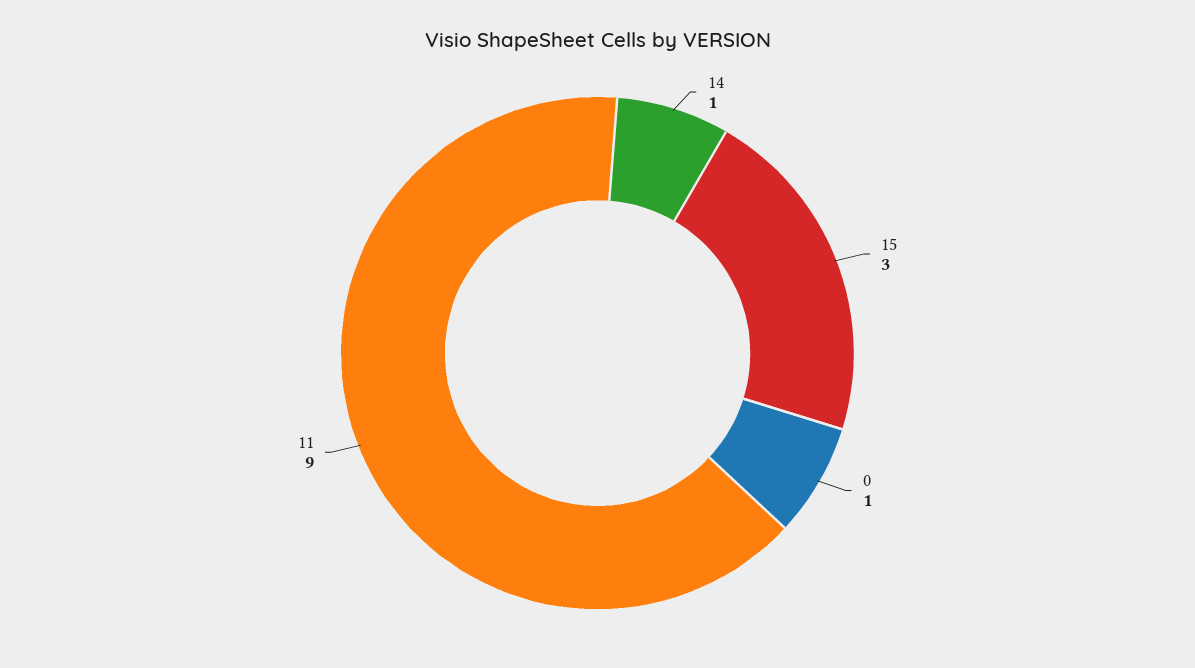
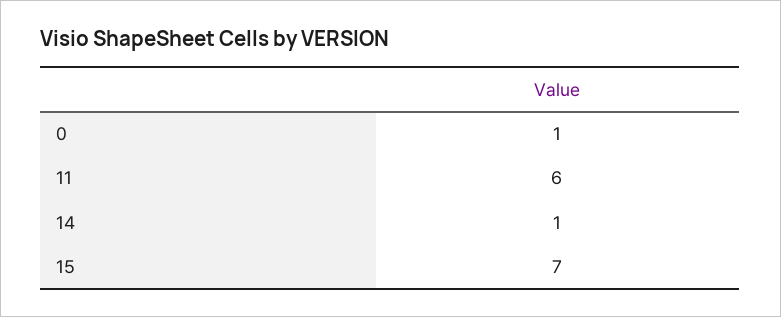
15: 3 -> 7
11: 9 -> 6

